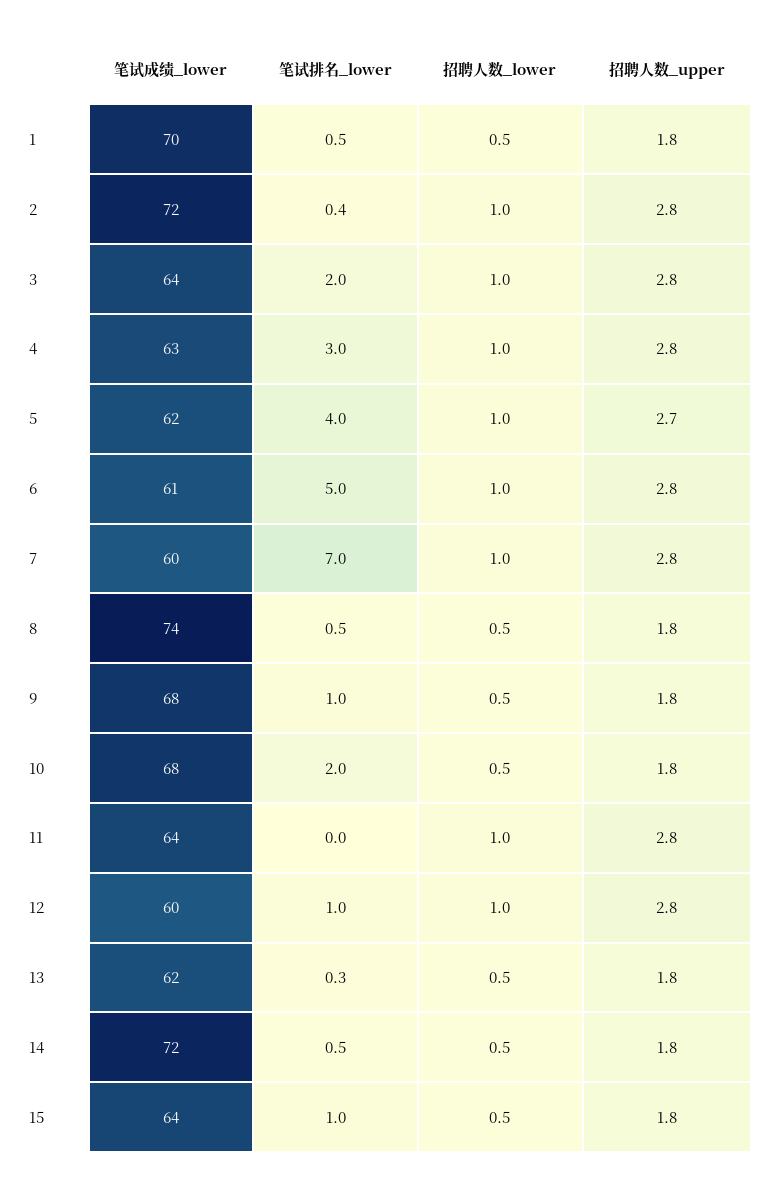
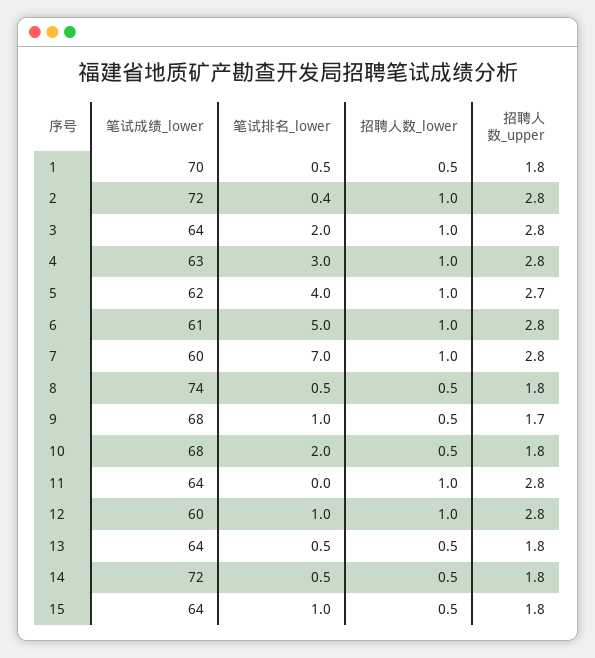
招聘人数_upper, 9: 1.8 -> 1.7
笔试成绩_lower, 13: 62 -> 64
笔试排名_lower, 13: 0.3 -> 0.5

